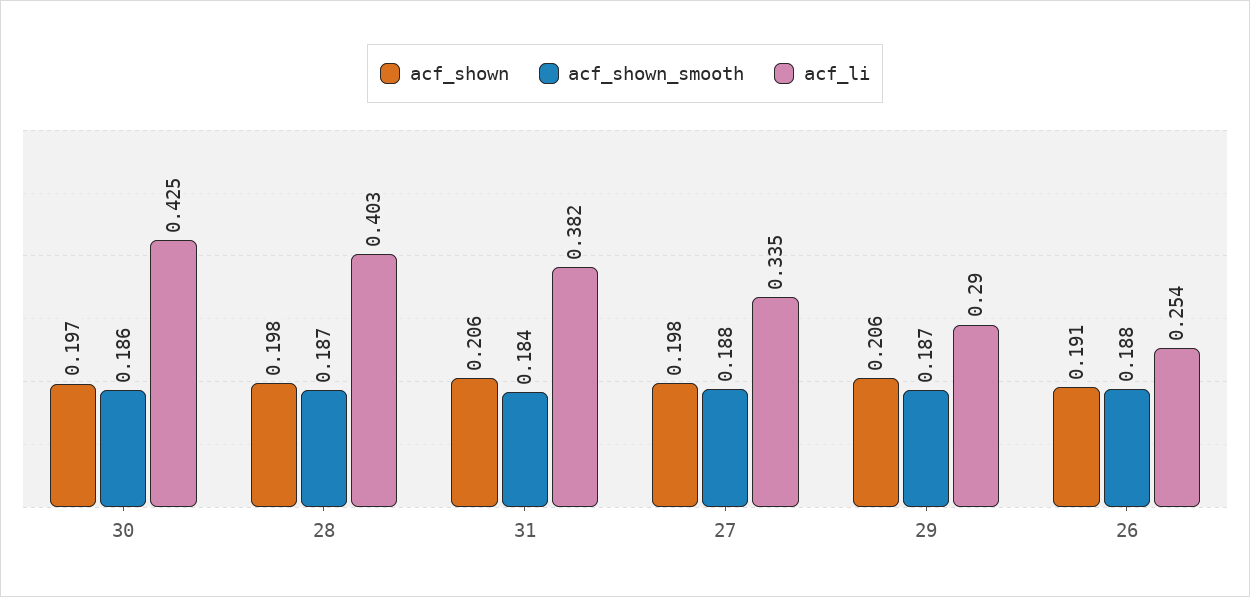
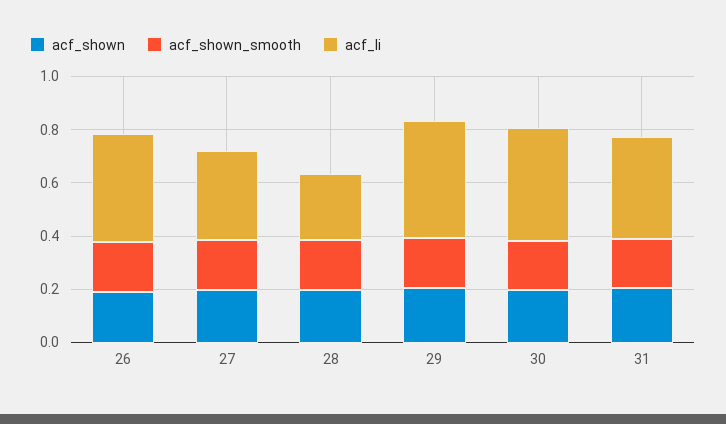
acf_li, 28: 0.403 -> 0.25
acf_li, 29: 0.29 -> 0.45
acf_li, 26: 0.254 -> 0.4

